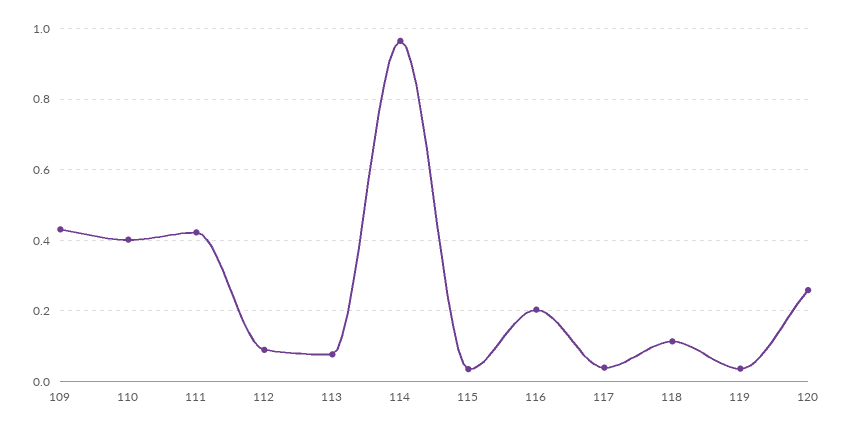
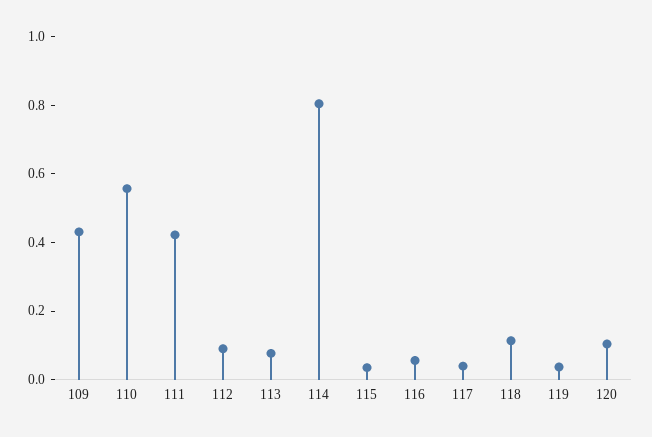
110: 0.4 -> 0.55
114: 0.96 -> 0.8
116: 0.2 -> 0.05
120: 0.26 -> 0.1

